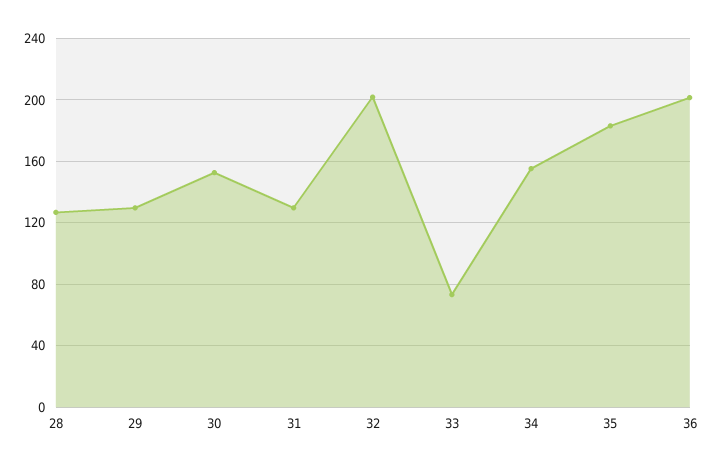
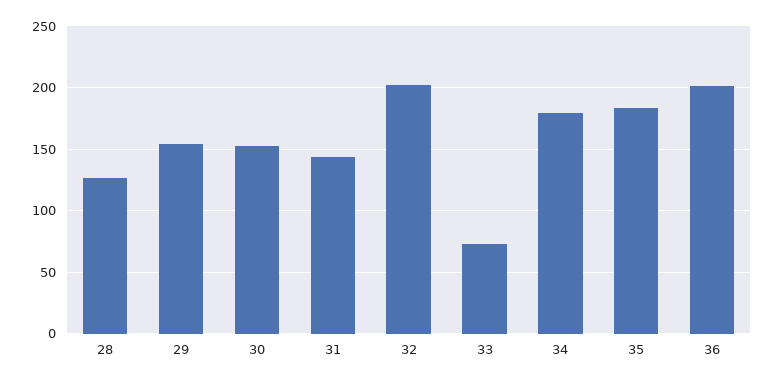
29: 130 -> 155
31: 130 -> 145
34: 155 -> 180

